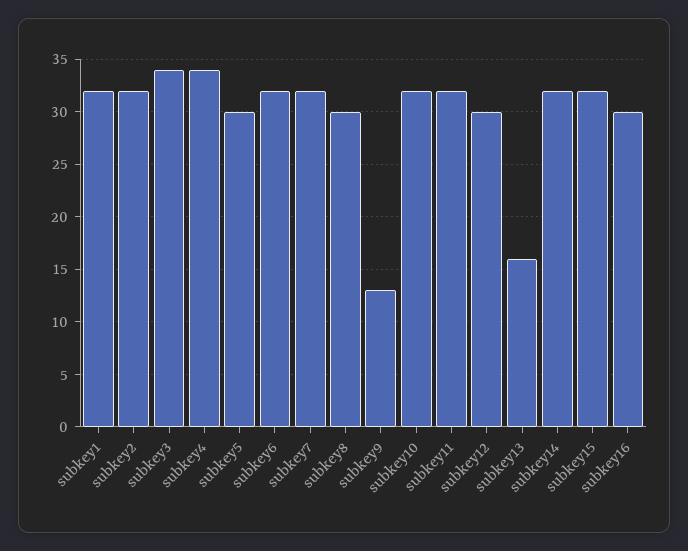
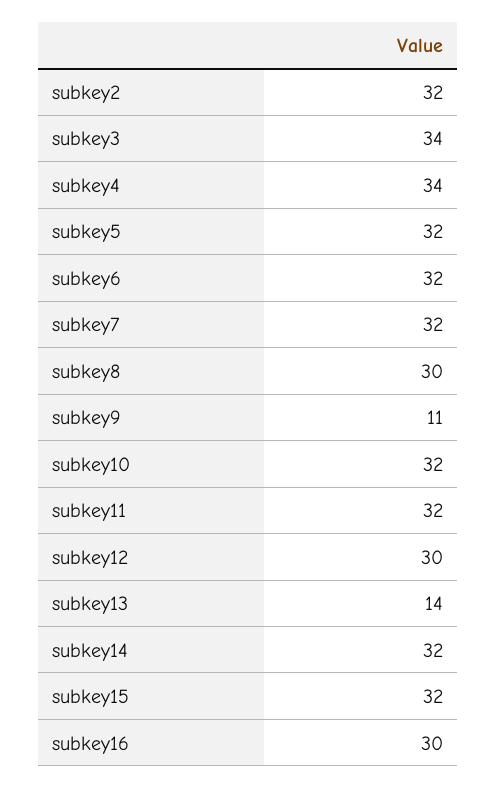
subkey1: 32 -> none
subkey5: 30 -> 32
subkey9: 13 -> 11
subkey13: 16 -> 14

